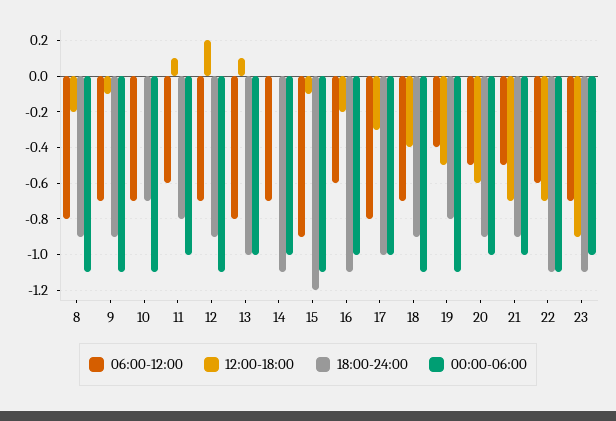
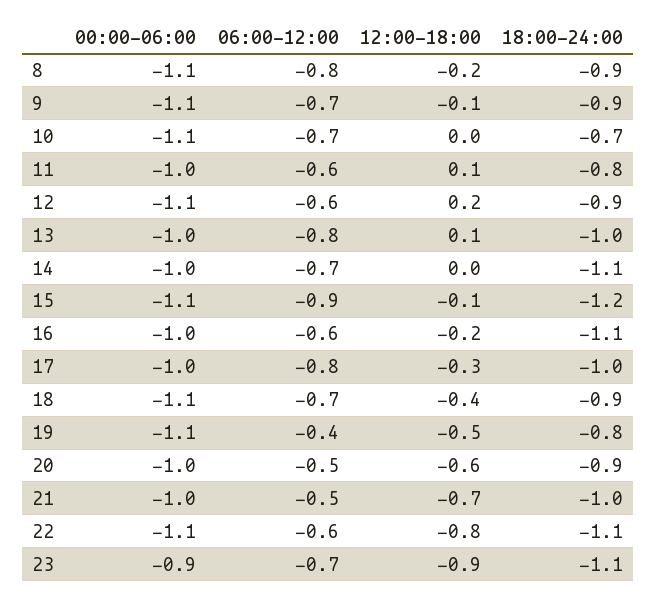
06:00-12:00, 12: -0.7 -> -0.6
18:00-24:00, 21: -0.9 -> -1
12:00-18:00, 22: -0.7 -> -0.8
00:00-06:00, 23: -1 -> -0.9

